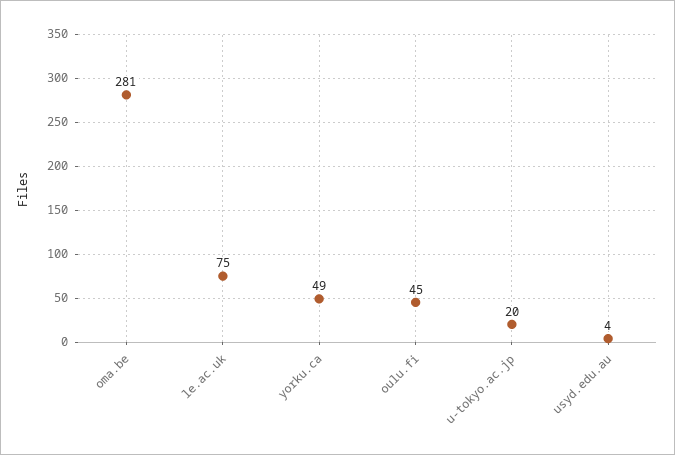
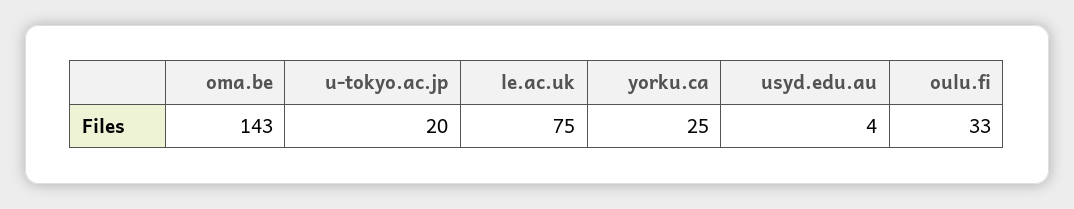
oma.be: 281 -> 143
yorku.ca: 49 -> 25
oulu.fi: 45 -> 33

